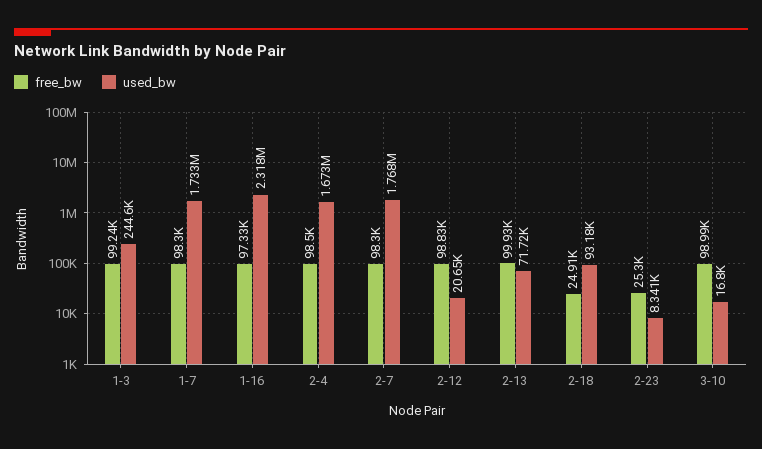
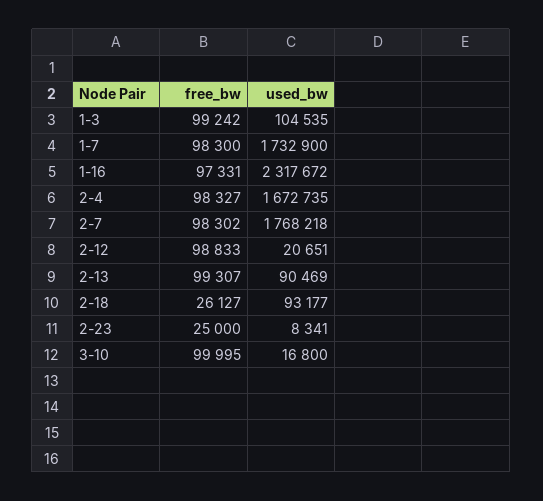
used_bw, 1-3: 244600 -> 104535
free_bw, 2-4: 98500 -> 98327
free_bw, 2-13: 99930 -> 99307
used_bw, 2-13: 71720 -> 90469
free_bw, 2-18: 24910 -> 26127
free_bw, 2-23: 25300 -> 25000
free_bw, 3-10: 98990 -> 99995

